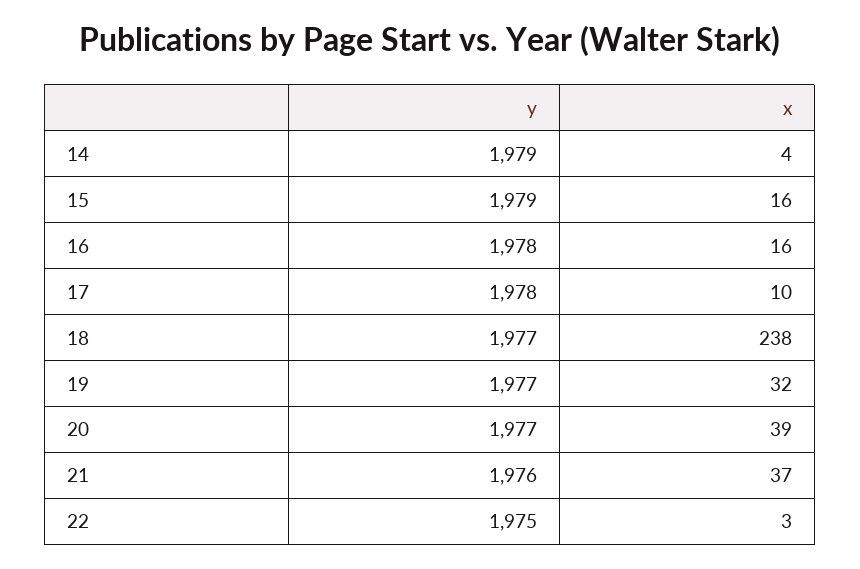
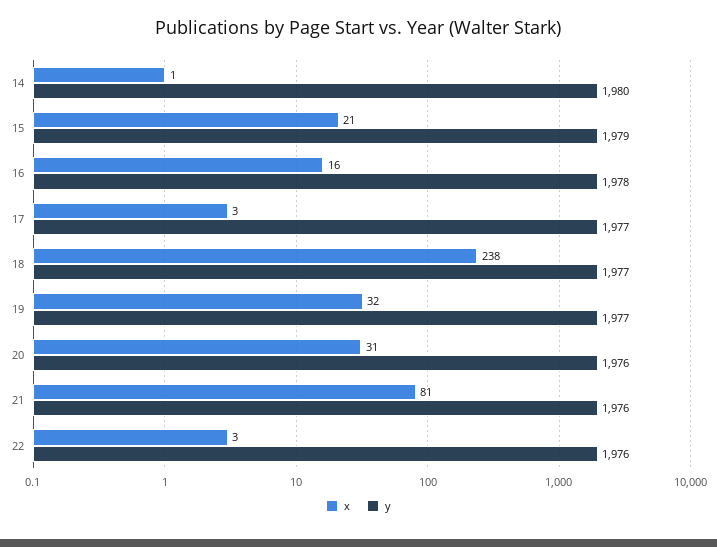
y, 14: 1979 -> 1980
x, 14: 4 -> 1
x, 15: 16 -> 21
y, 17: 1978 -> 1977
x, 17: 10 -> 3
y, 20: 1977 -> 1976
x, 20: 39 -> 31
x, 21: 37 -> 81
y, 22: 1975 -> 1976

